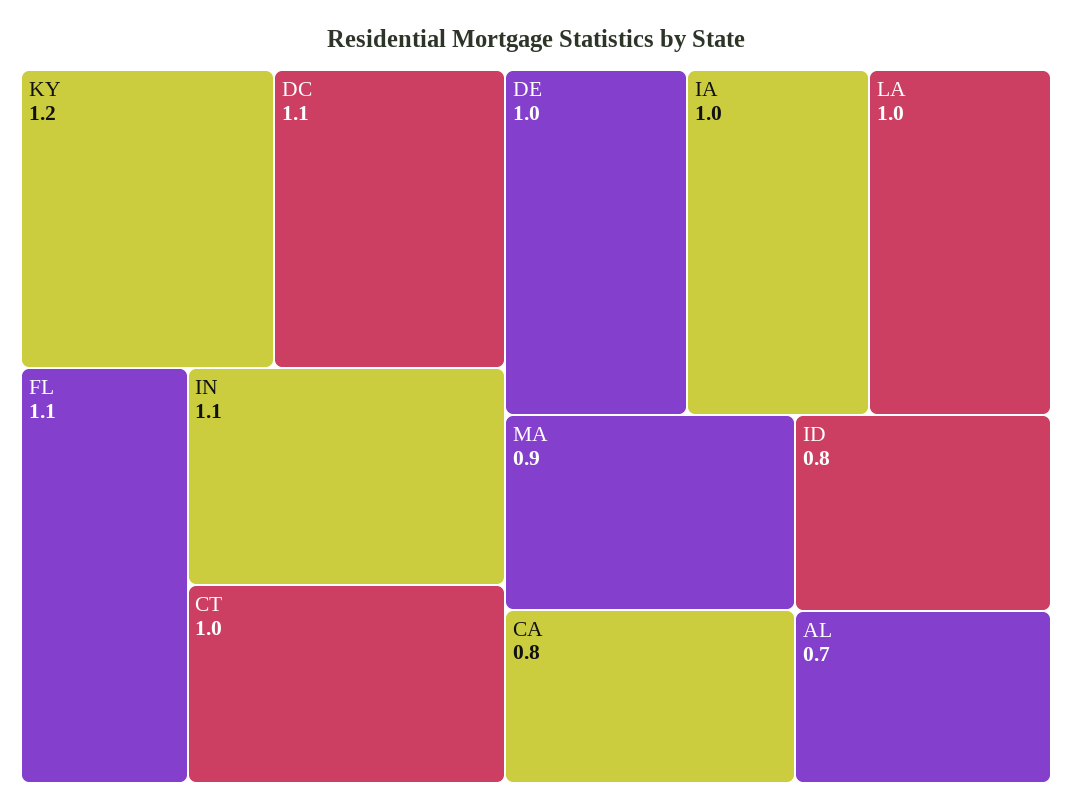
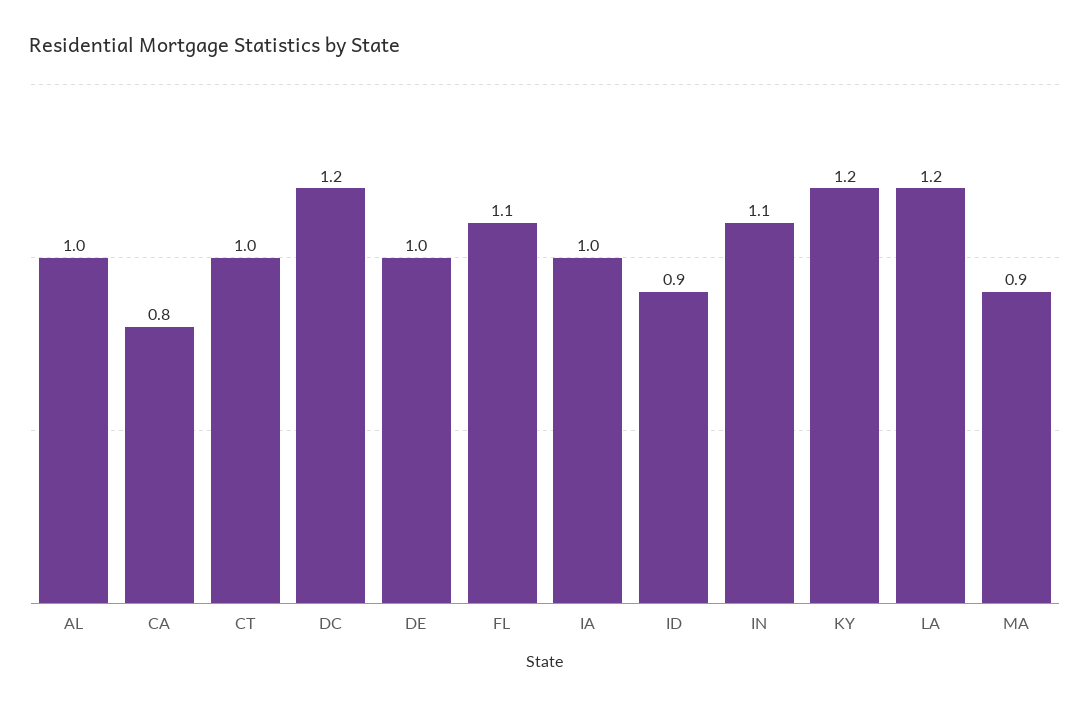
DC: 1.1 -> 1.2
LA: 1 -> 1.2
ID: 0.8 -> 0.9
AL: 0.7 -> 1

